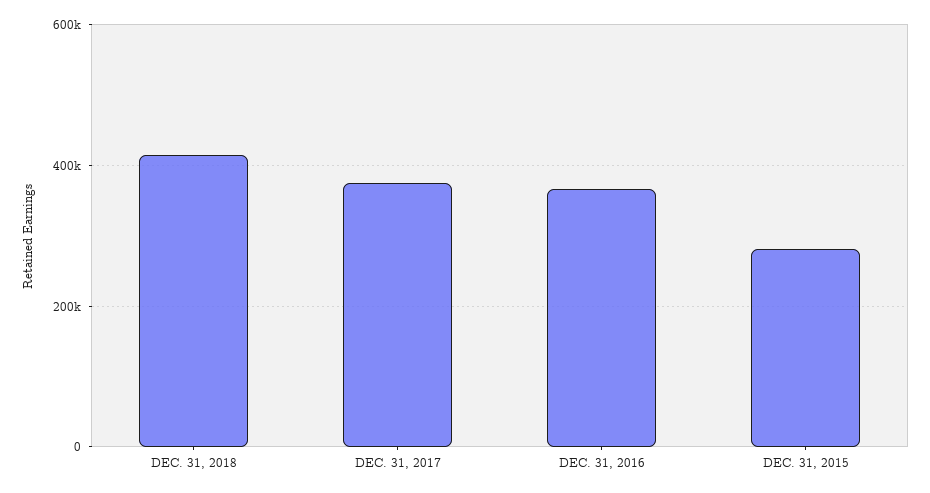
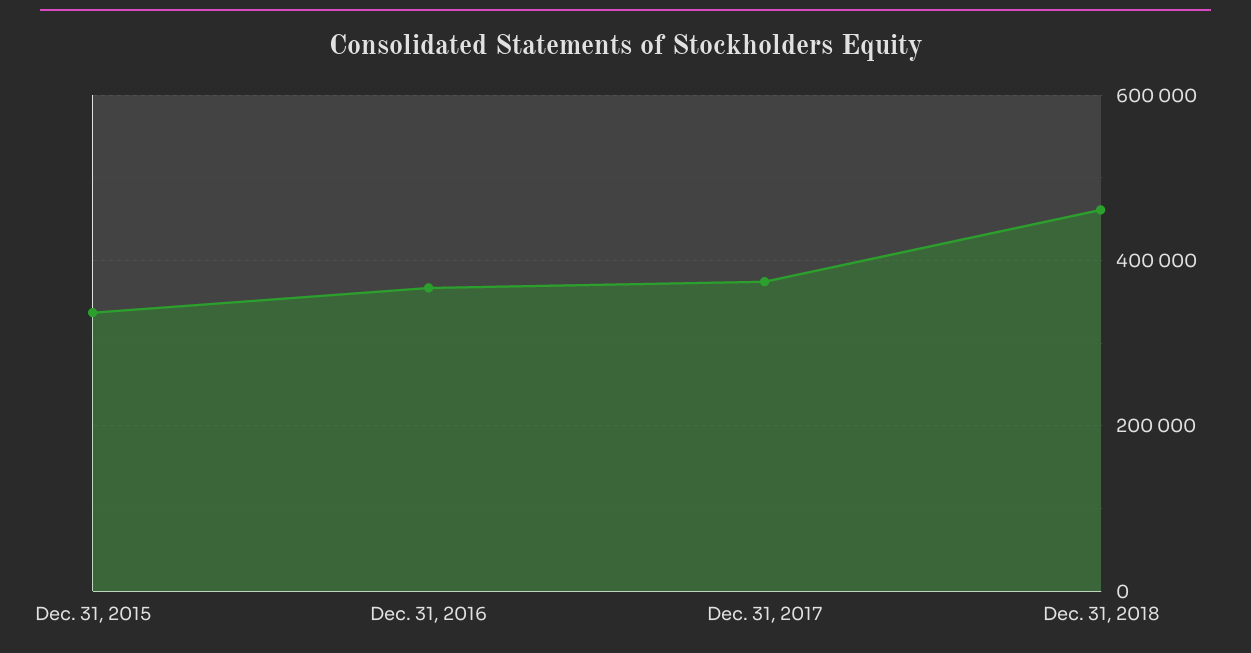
DEC. 31, 2018: 420000 -> 460000
DEC. 31, 2015: 280000 -> 340000

